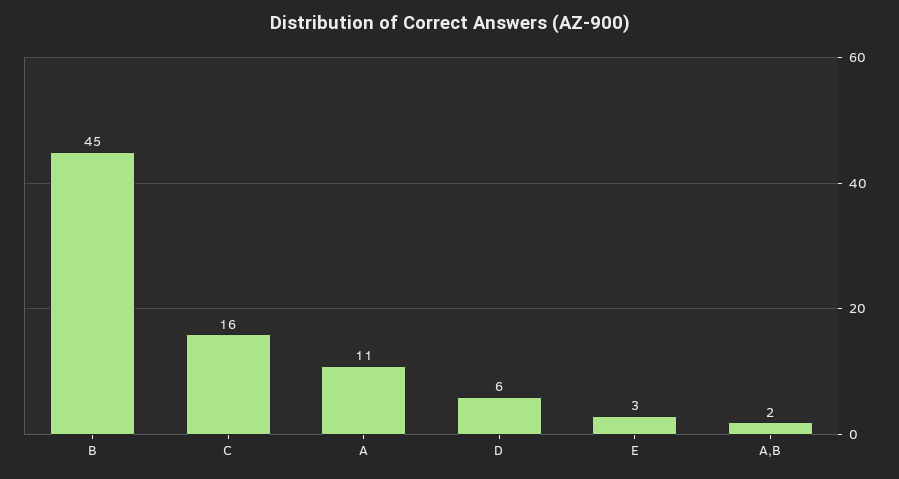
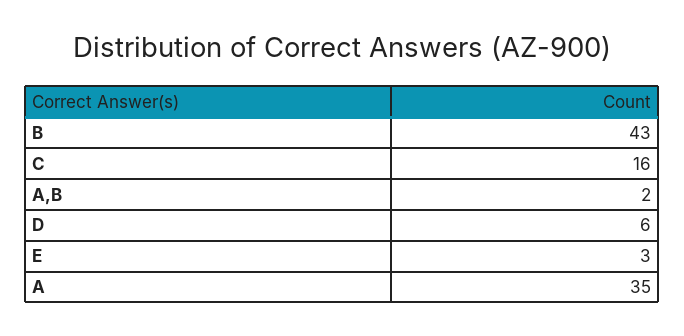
B: 45 -> 43
A: 11 -> 35

